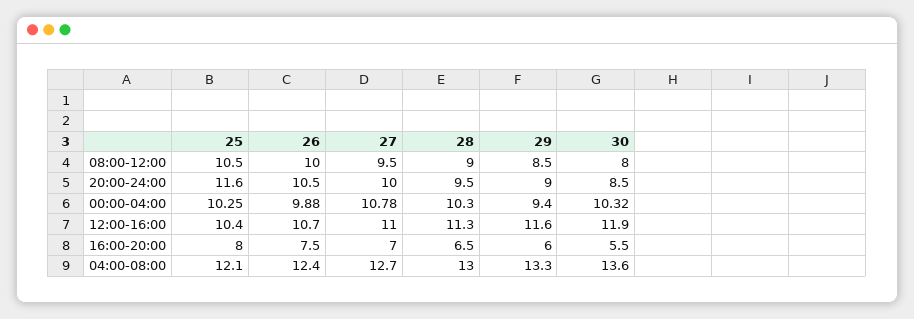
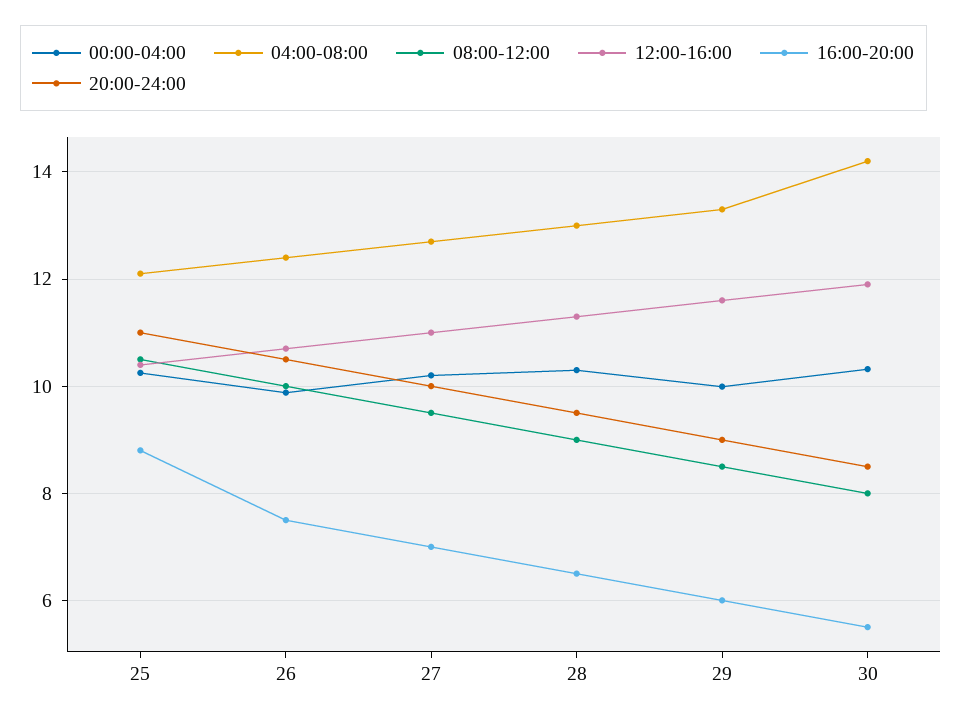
20:00-24:00, 25: 11.6 -> 11
00:00-04:00, 27: 10.78 -> 10.2
00:00-04:00, 29: 9.4 -> 10
16:00-20:00, 25: 8 -> 8.8
04:00-08:00, 30: 13.6 -> 14.2

